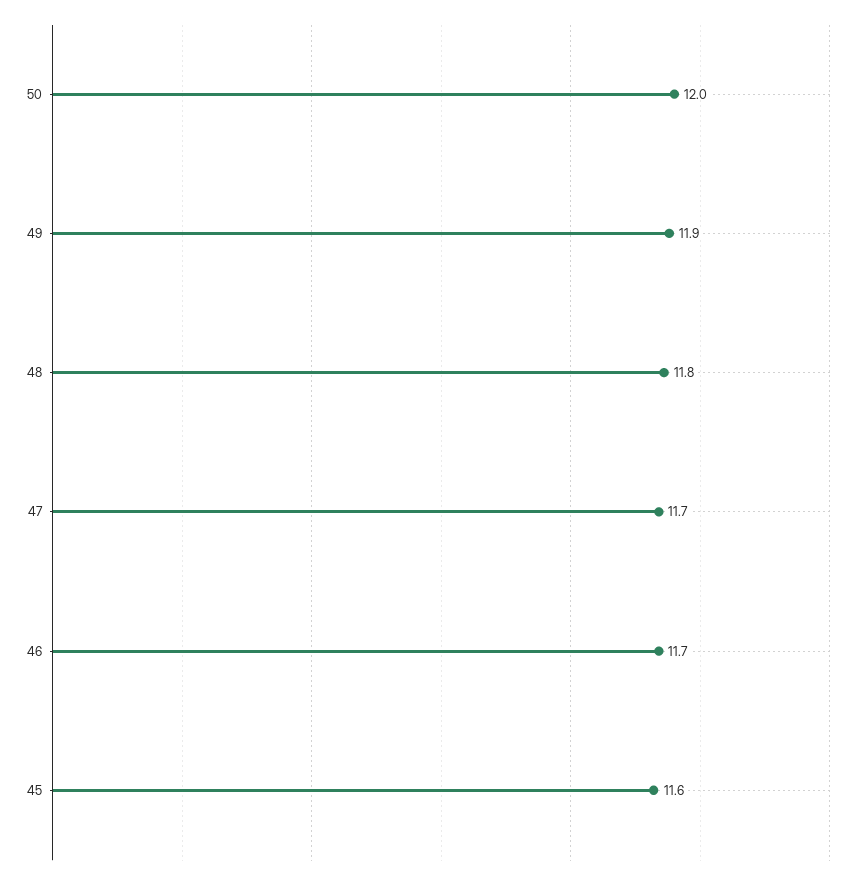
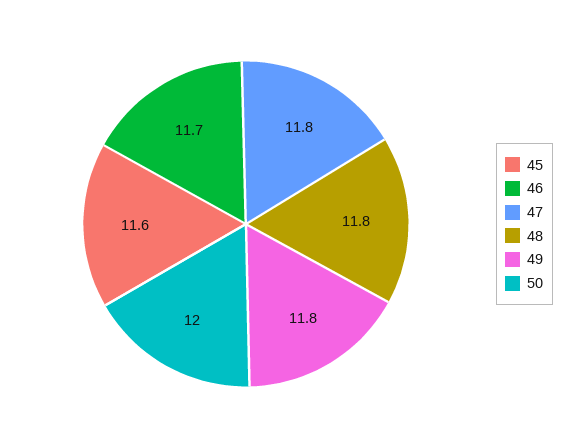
49: 11.9 -> 11.8
47: 11.7 -> 11.8

